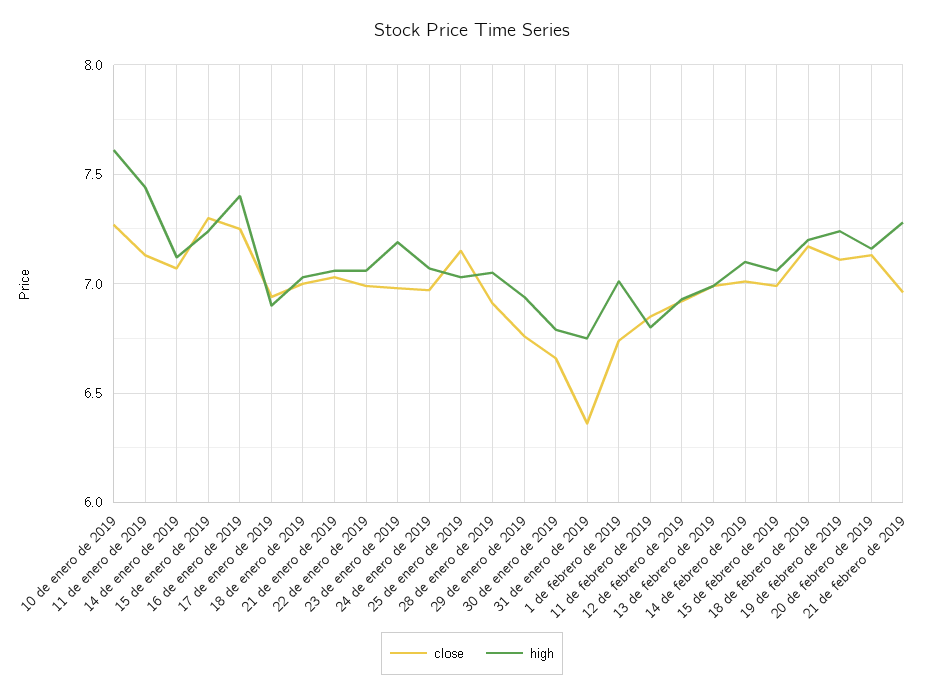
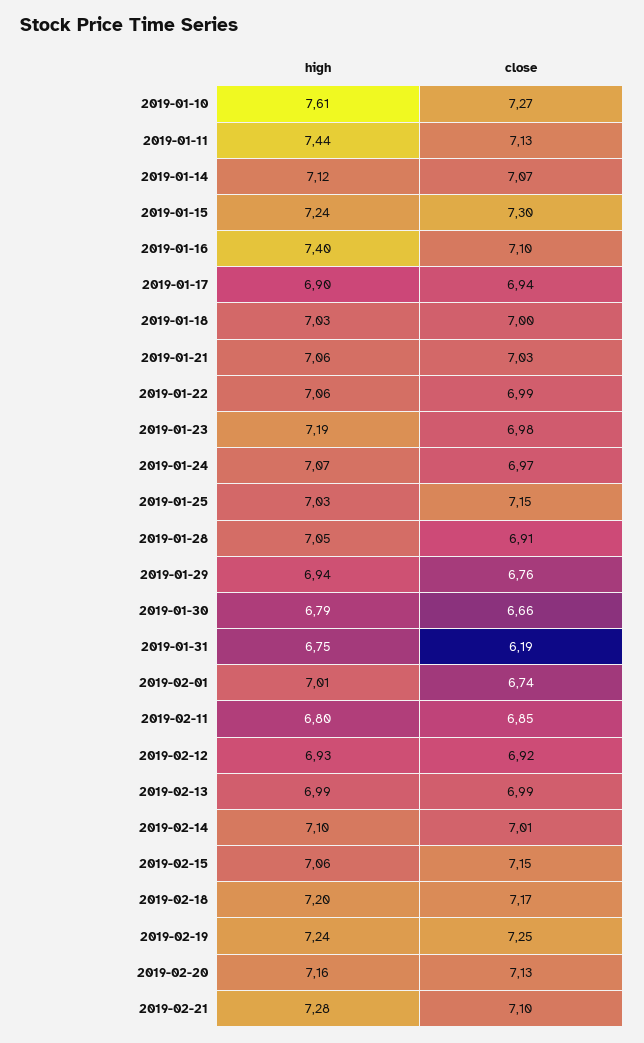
close, 16 de enero de 2019: 7.25 -> 7.1
close, 31 de enero de 2019: 6.35 -> 6.19
close, 15 de febrero de 2019: 7 -> 7.15
close, 19 de febrero de 2019: 7.1 -> 7.25
close, 21 de febrero de 2019: 6.95 -> 7.1

